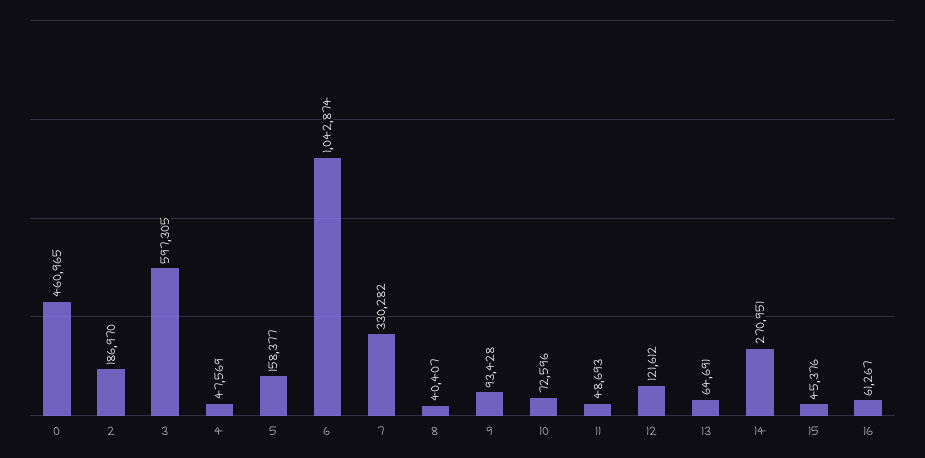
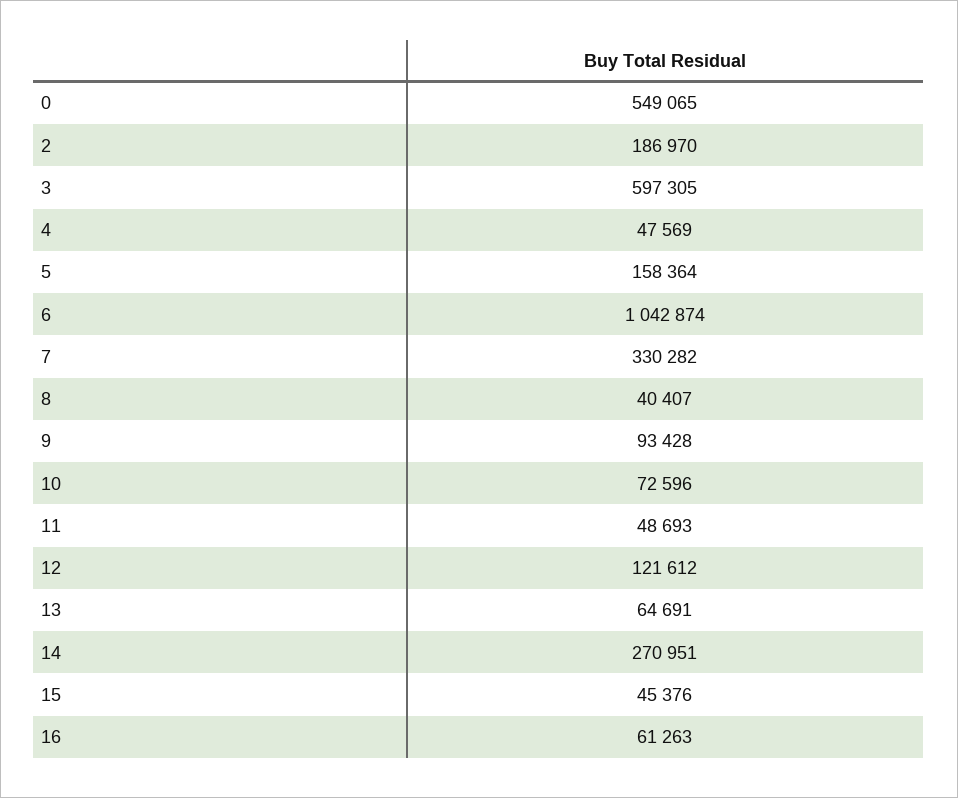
0: 460965 -> 549065
5: 158377 -> 158364
16: 61267 -> 61263

